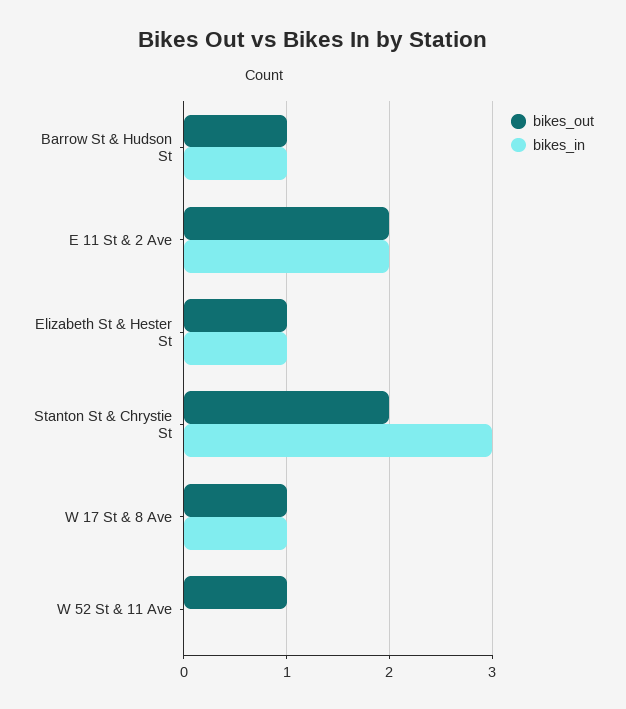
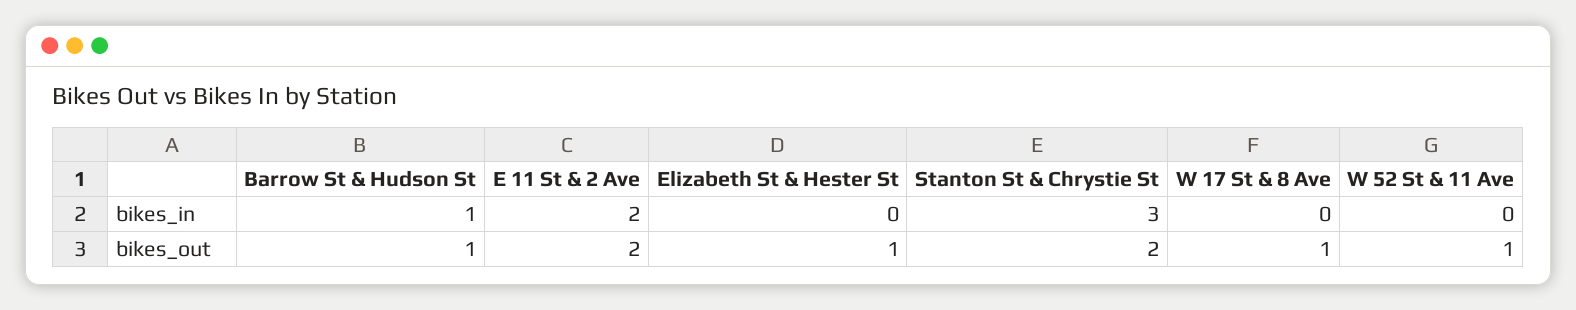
bikes_in, Elizabeth St & Hester St: 1 -> 0
bikes_in, W 17 St & 8 Ave: 1 -> 0

